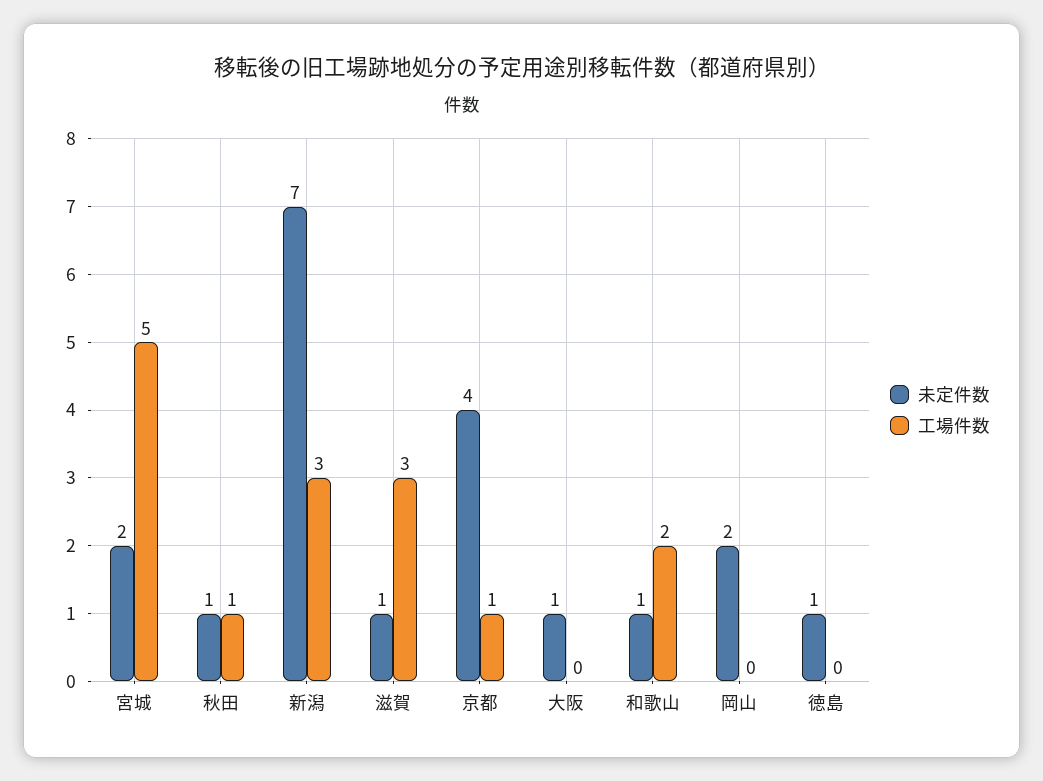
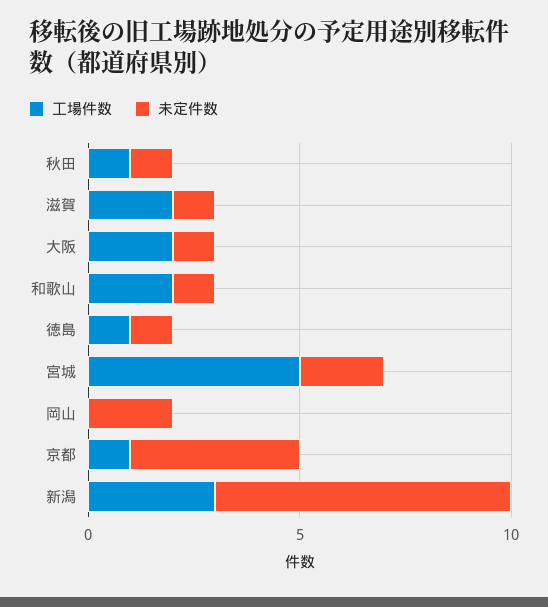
工場件数, 滋賀: 3 -> 2
工場件数, 大阪: 0 -> 2
工場件数, 徳島: 0 -> 1

